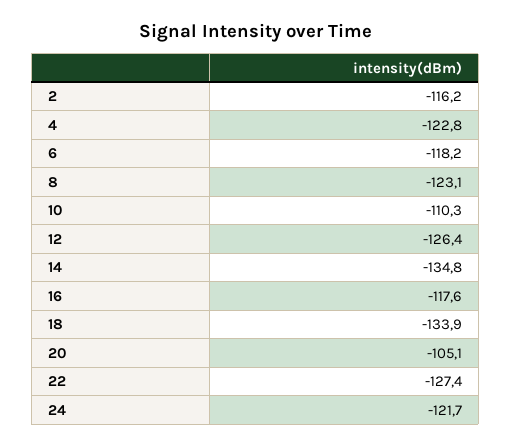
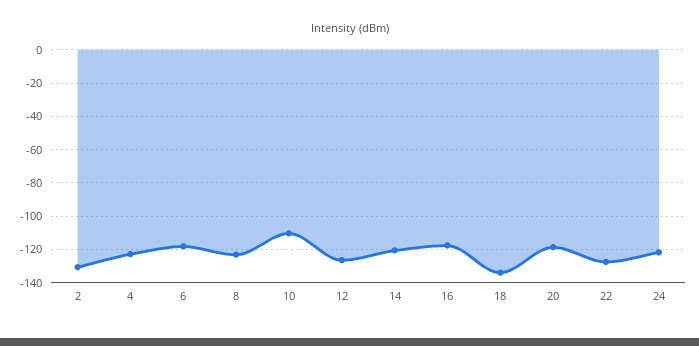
2: -116.2 -> -130
14: -134.8 -> -120
20: -105.1 -> -120

